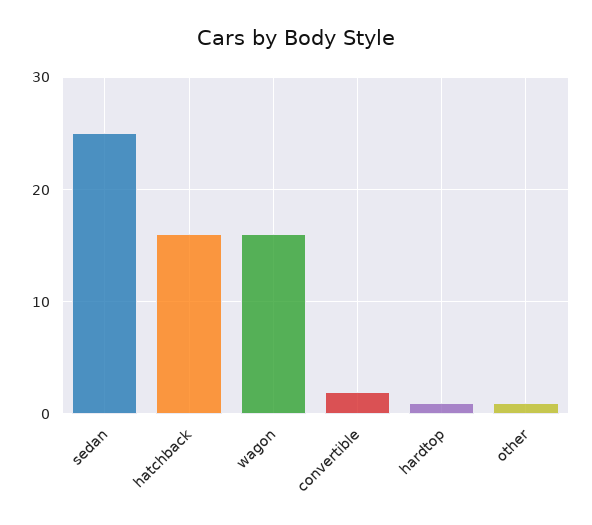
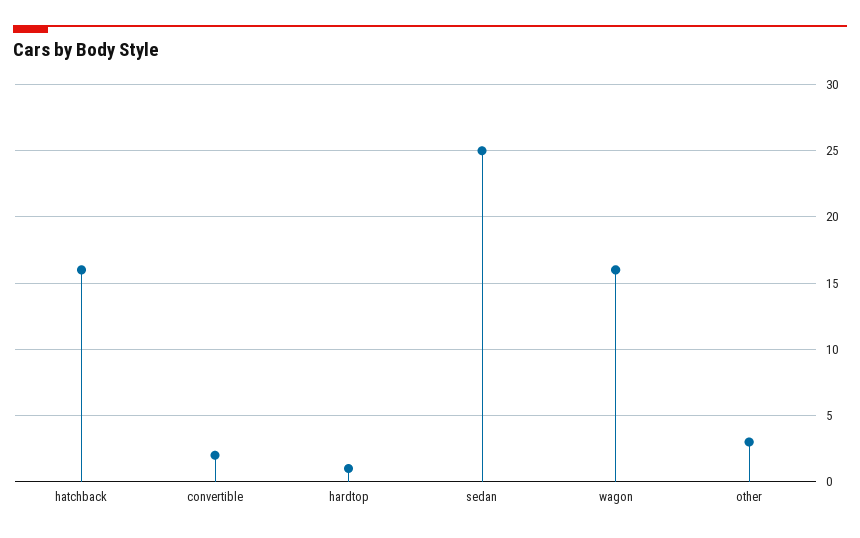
other: 1 -> 3

